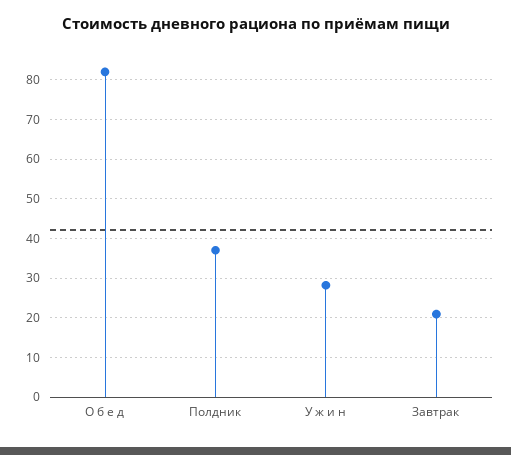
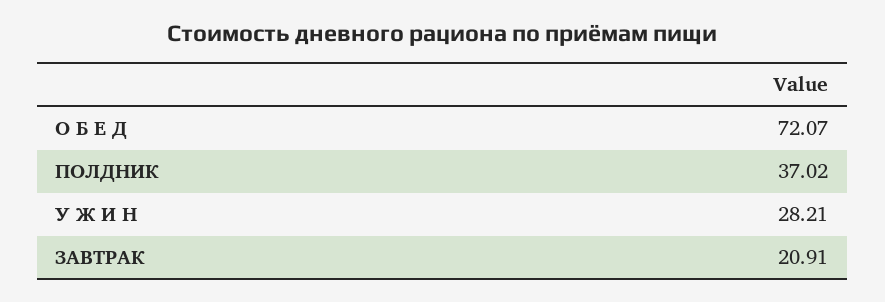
О б е д: 82 -> 72.07

